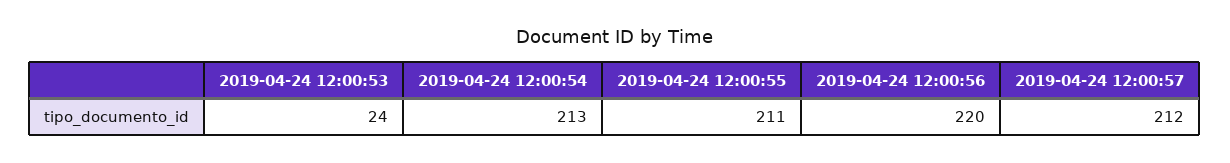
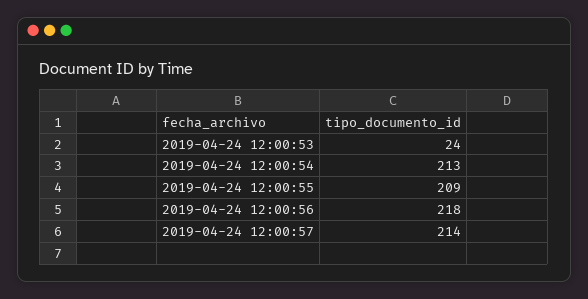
2019-04-24 12:00:55: 211 -> 209
2019-04-24 12:00:56: 220 -> 218
2019-04-24 12:00:57: 212 -> 214

